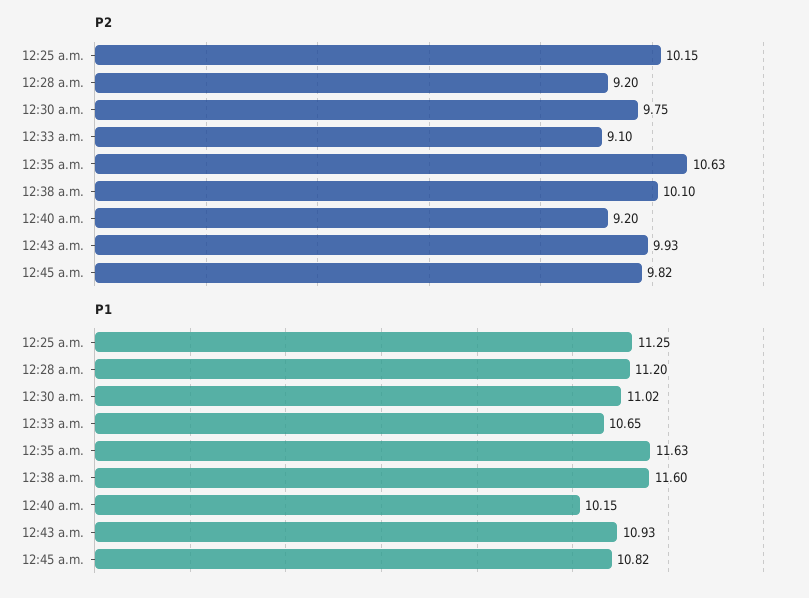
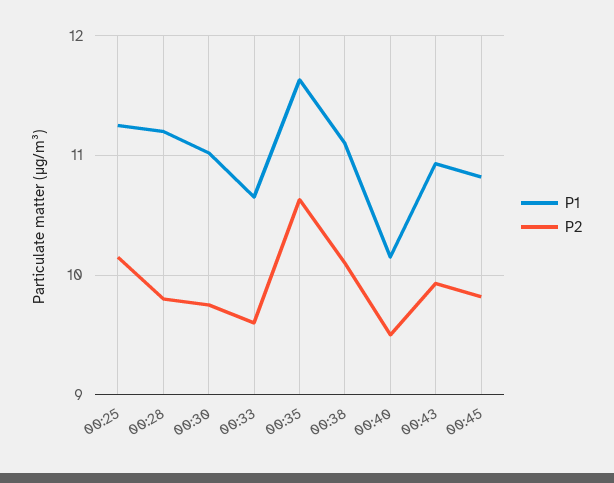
P2, 12:28 a.m.: 9.2 -> 9.8
P2, 12:33 a.m.: 9.1 -> 9.6
P2, 12:40 a.m.: 9.2 -> 9.5
P1, 12:38 a.m.: 11.6 -> 11.1

